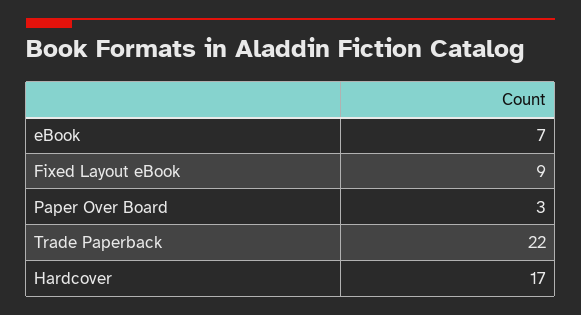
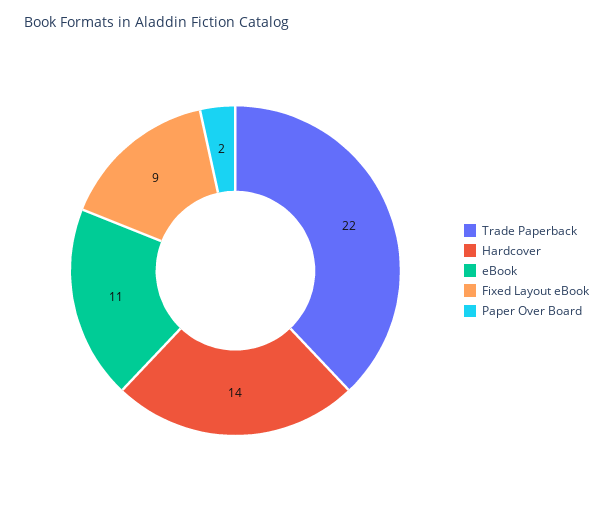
eBook: 7 -> 11
Paper Over Board: 3 -> 2
Hardcover: 17 -> 14

